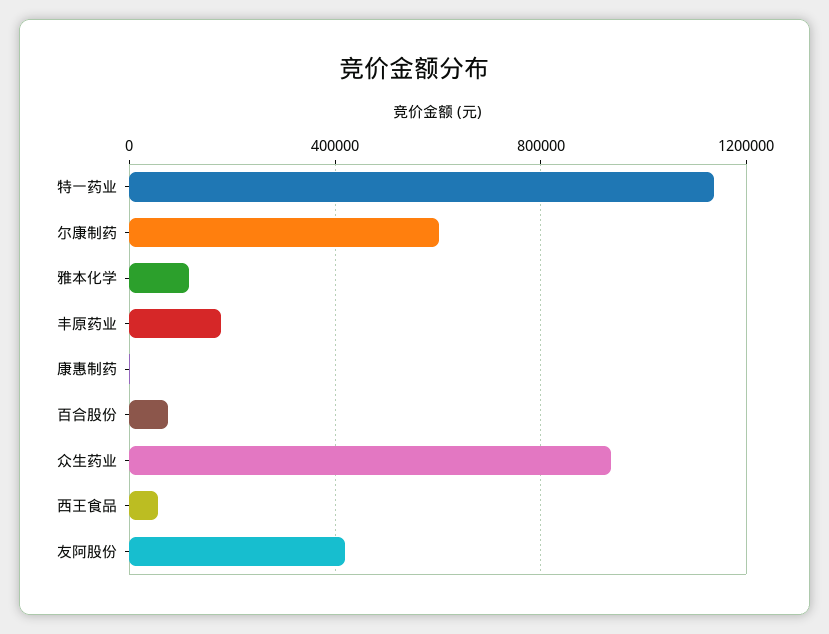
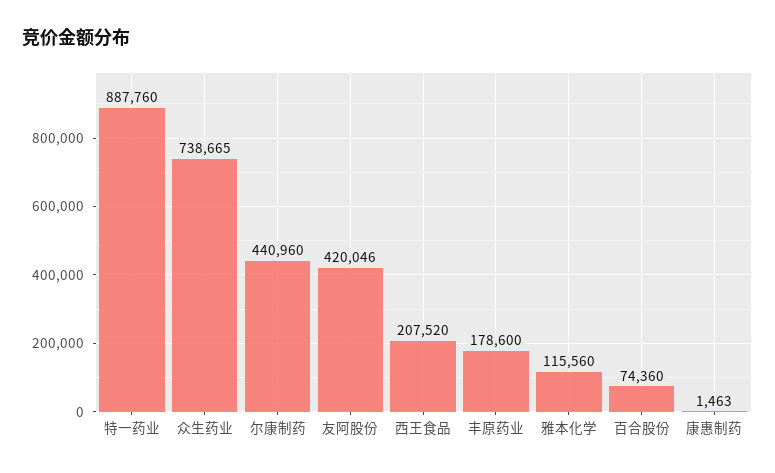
特一药业: 1150000 -> 887760
尔康制药: 600000 -> 440960
众生药业: 950000 -> 738665
西王食品: 50000 -> 207520

